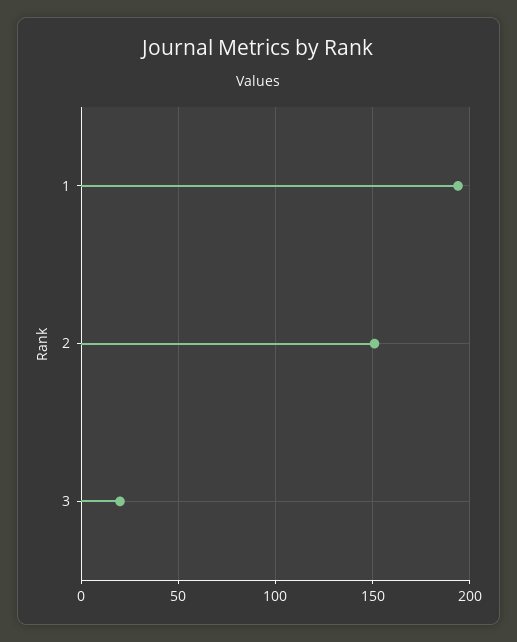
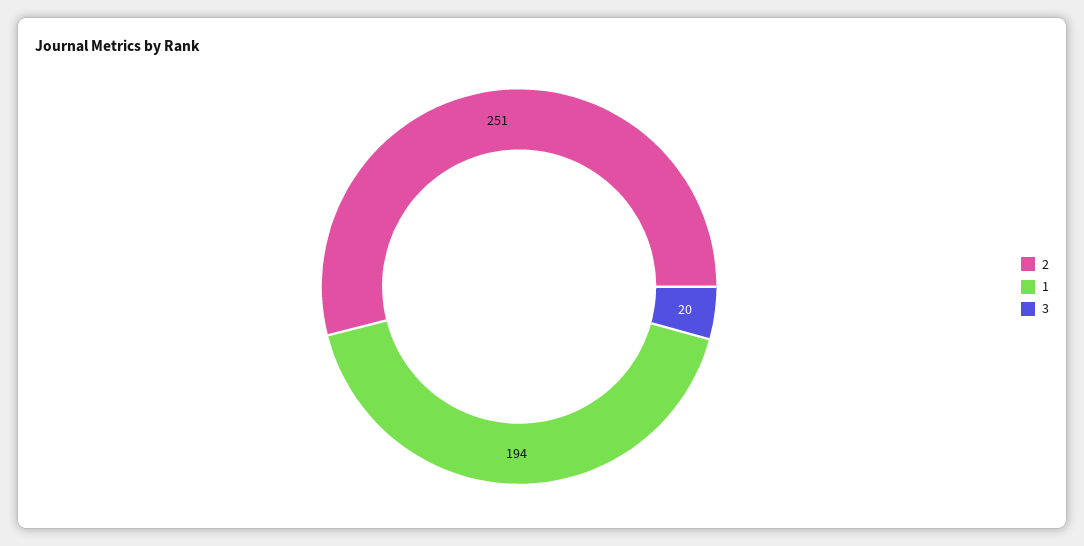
2: 150 -> 251

